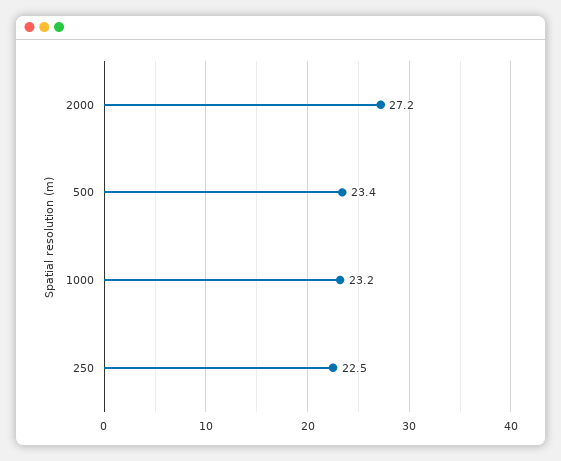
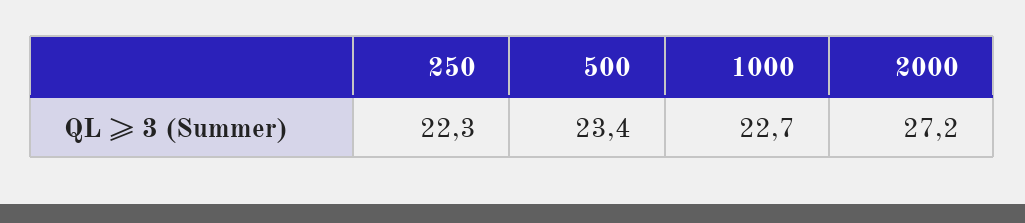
1000: 23.2 -> 22.7
250: 22.5 -> 22.3

